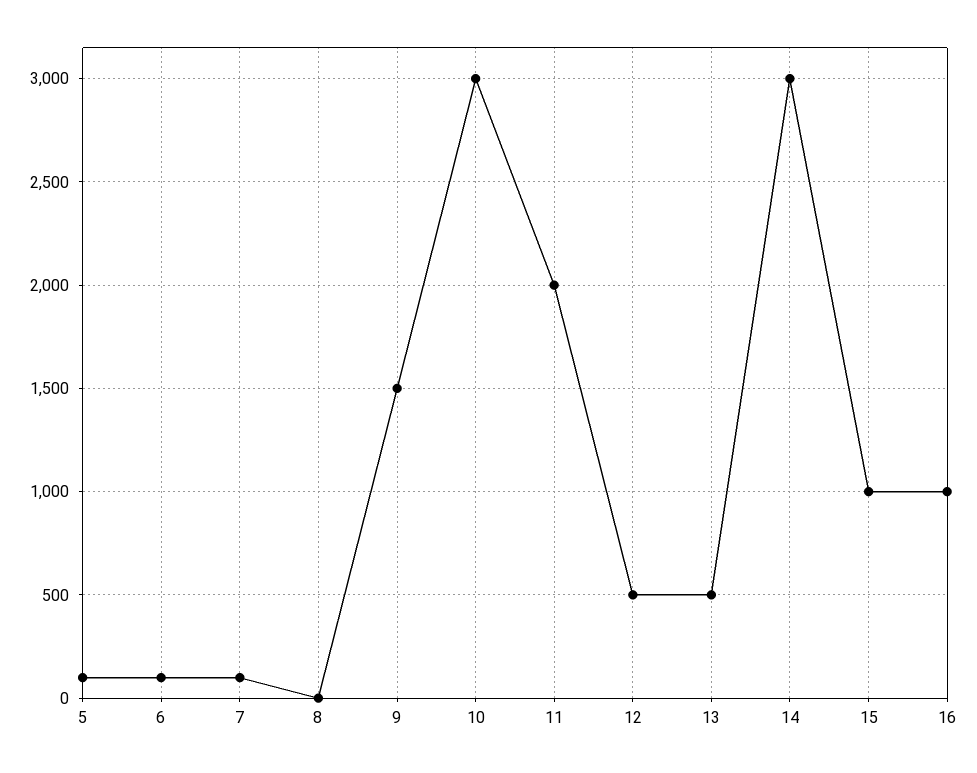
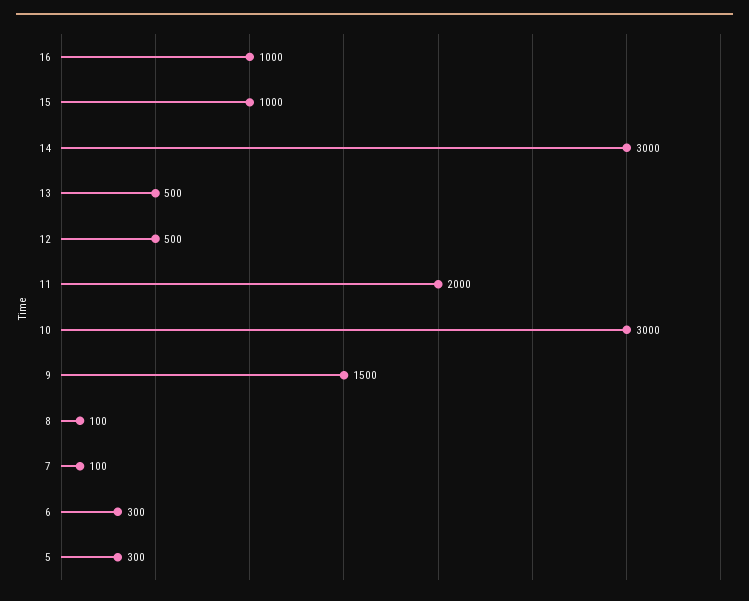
5: 100 -> 300
6: 100 -> 300
8: 0 -> 100

